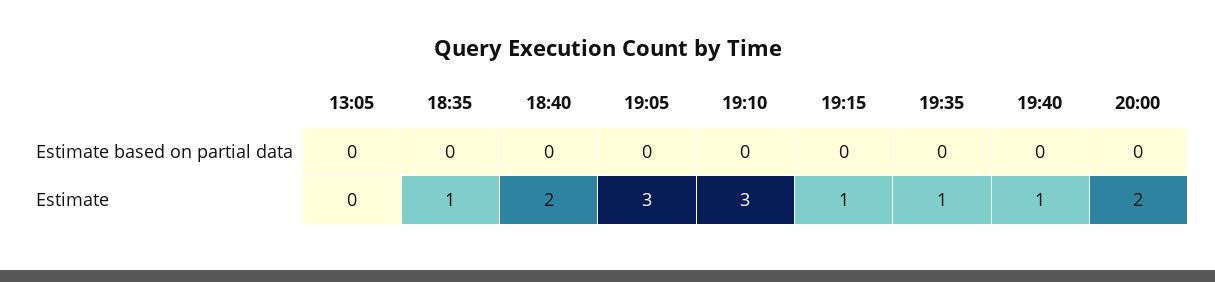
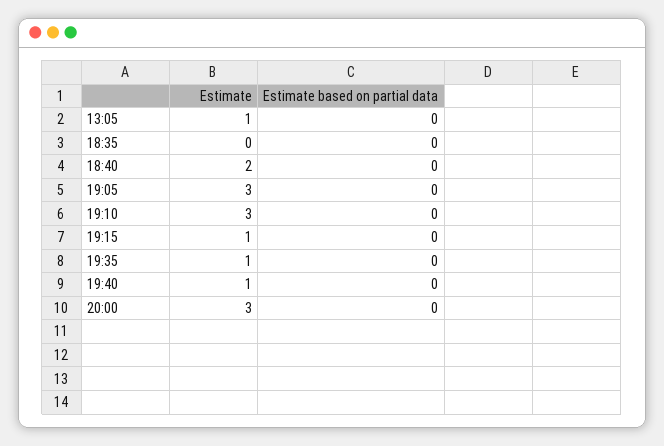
13:05, Estimate: 0 -> 1
18:35, Estimate: 1 -> 0
20:00, Estimate: 2 -> 3

